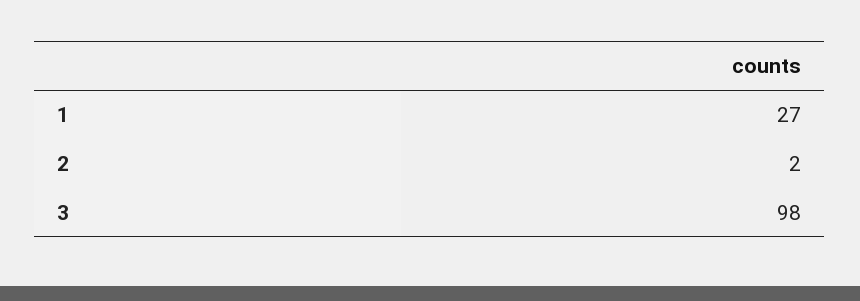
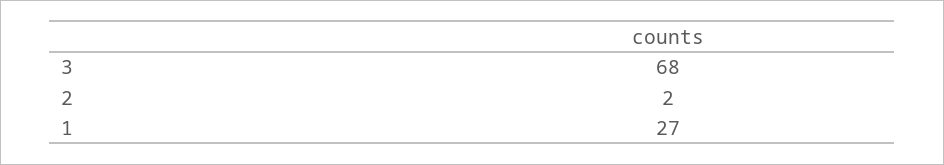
3: 98 -> 68

